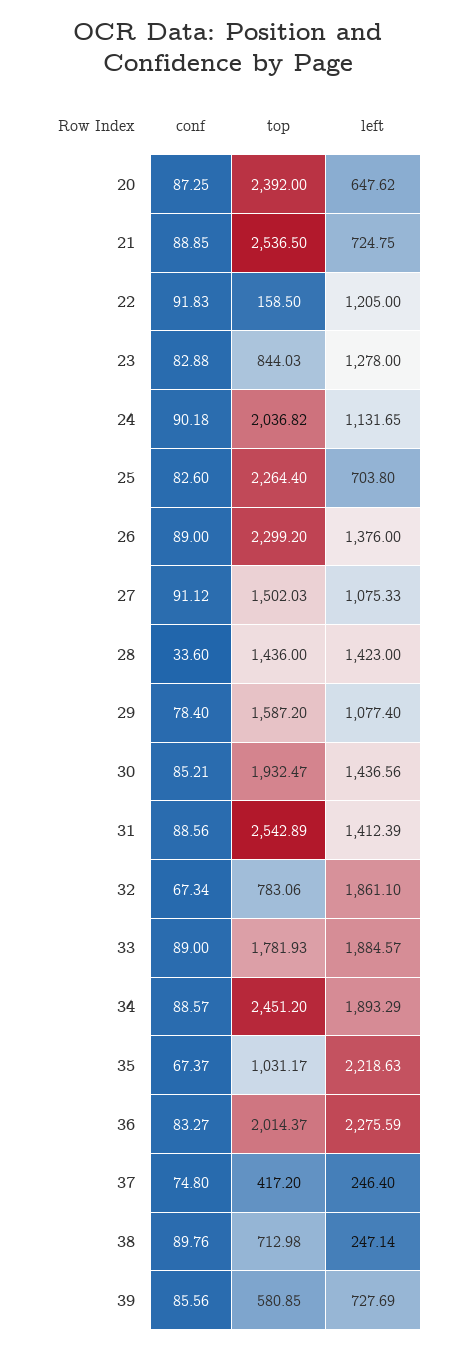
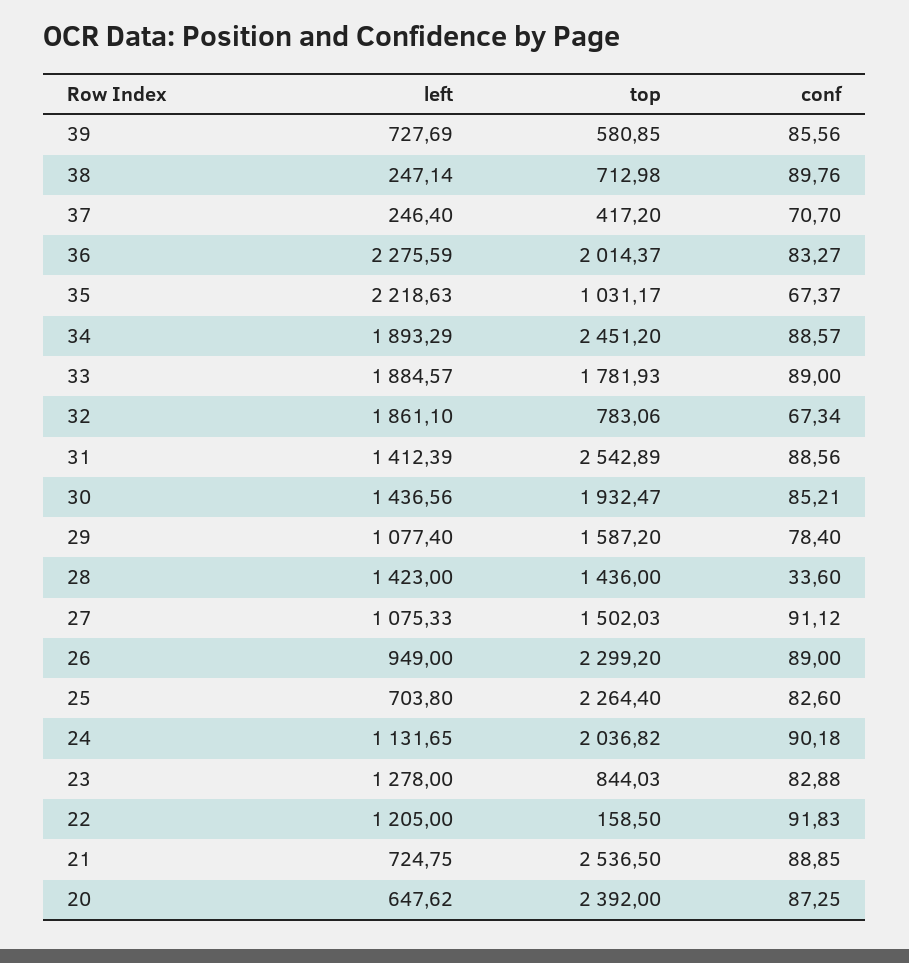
left, 26: 1376 -> 949
conf, 37: 74.8 -> 70.7

